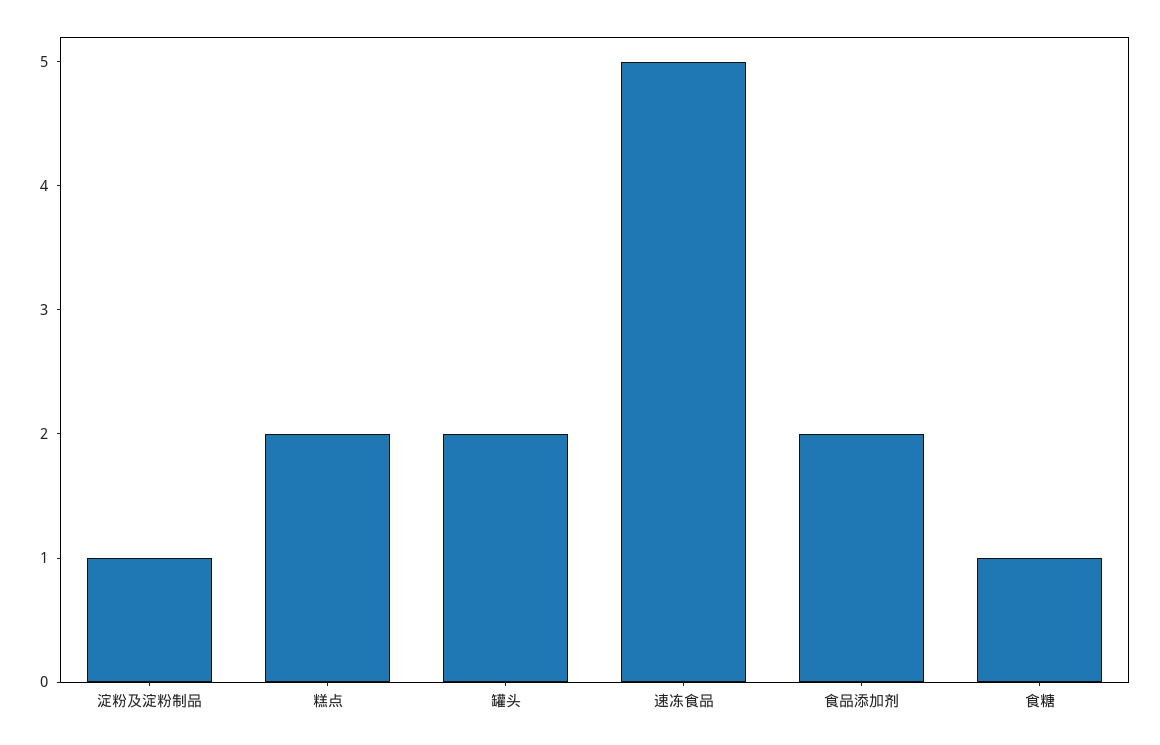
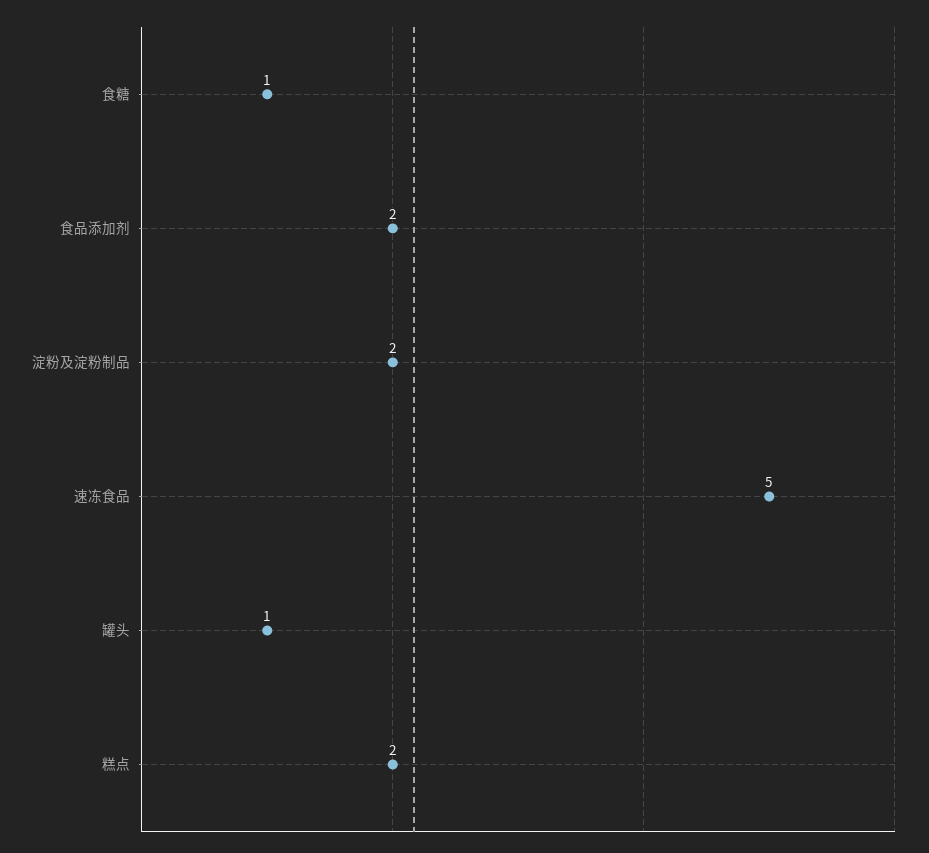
淀粉及淀粉制品: 1 -> 2
罐头: 2 -> 1

